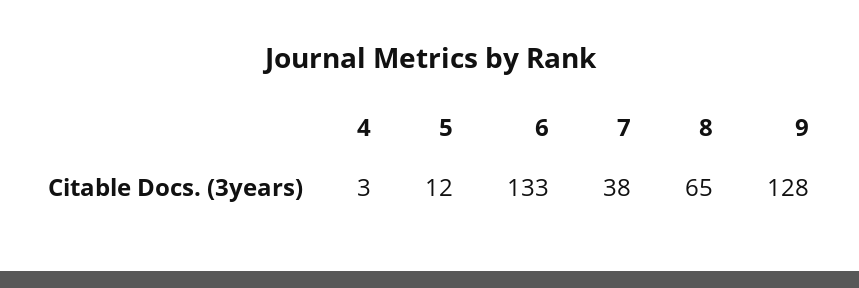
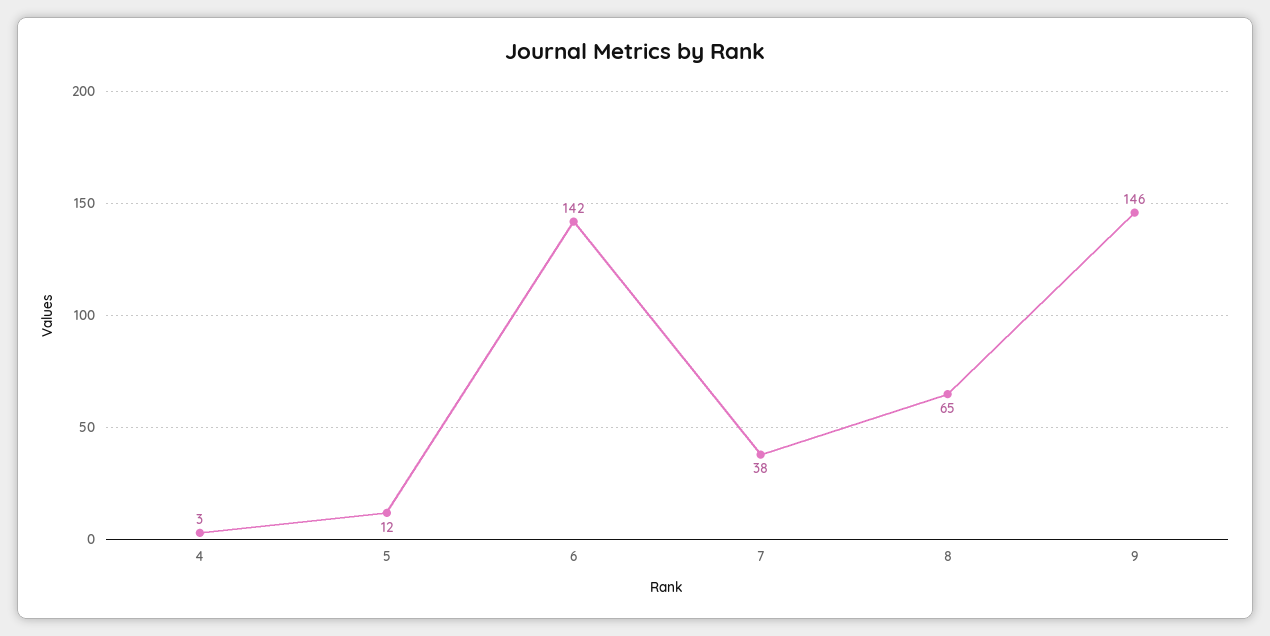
6: 133 -> 142
9: 128 -> 146

